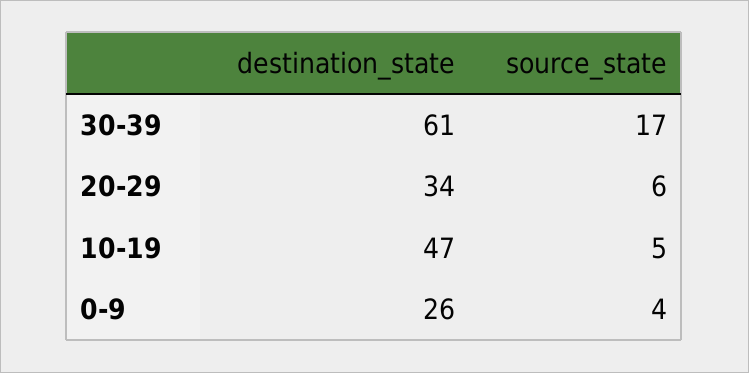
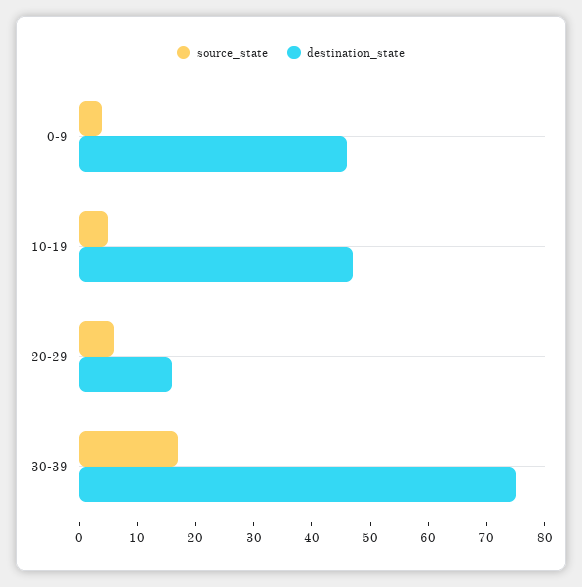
destination_state, 30-39: 61 -> 75
destination_state, 20-29: 34 -> 15
destination_state, 0-9: 26 -> 45

